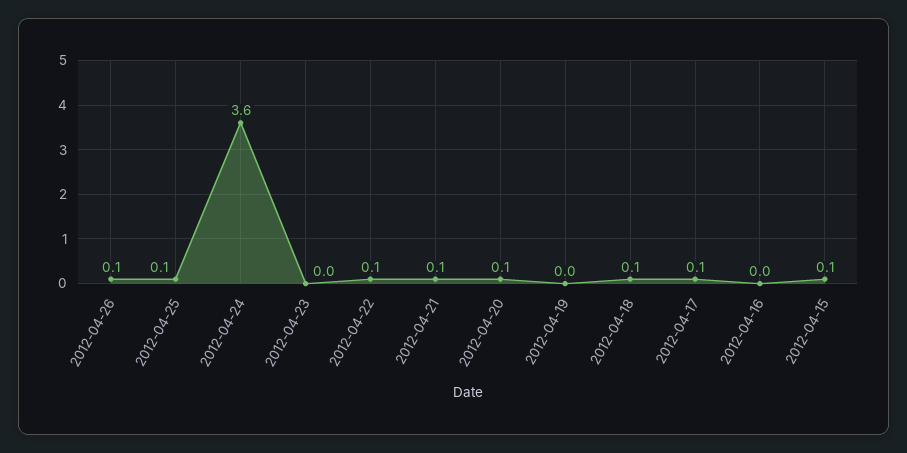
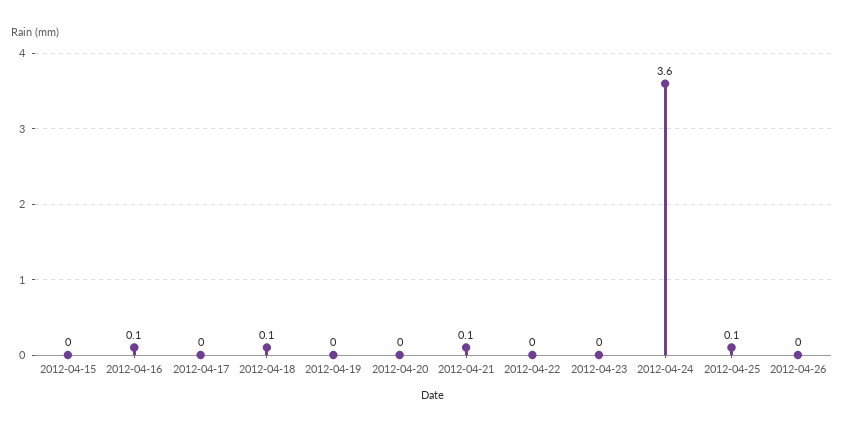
2012-04-26: 0.1 -> 0
2012-04-22: 0.1 -> 0
2012-04-20: 0.1 -> 0
2012-04-17: 0.1 -> 0
2012-04-16: 0 -> 0.1
2012-04-15: 0.1 -> 0

